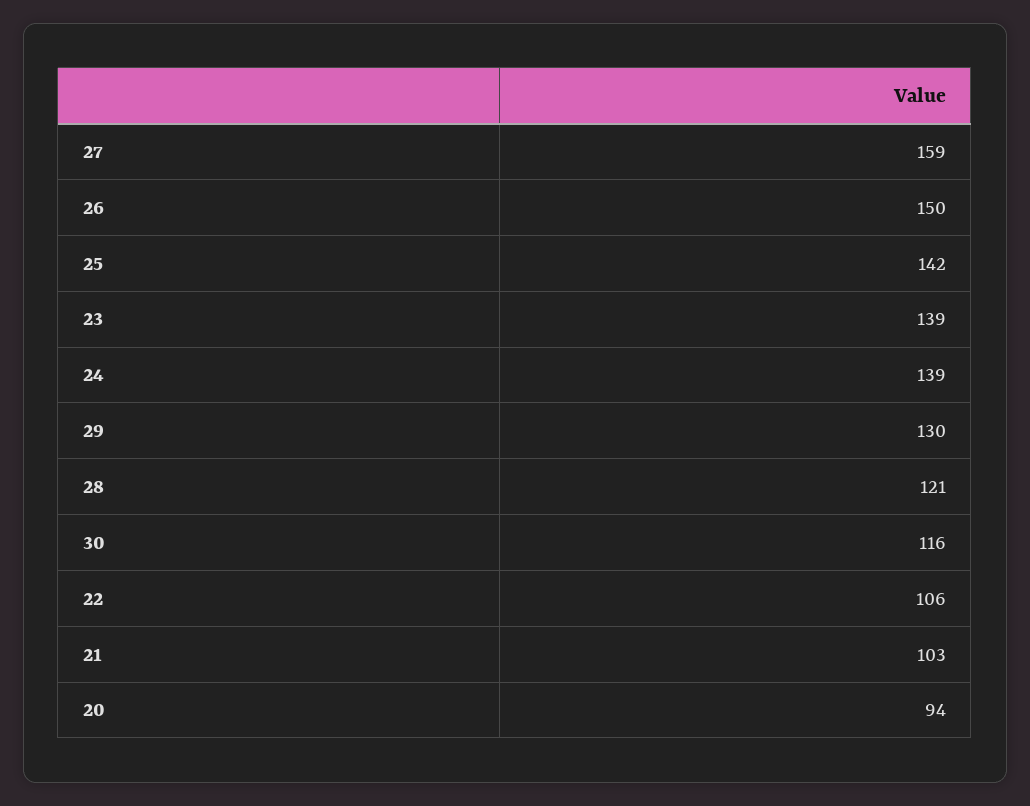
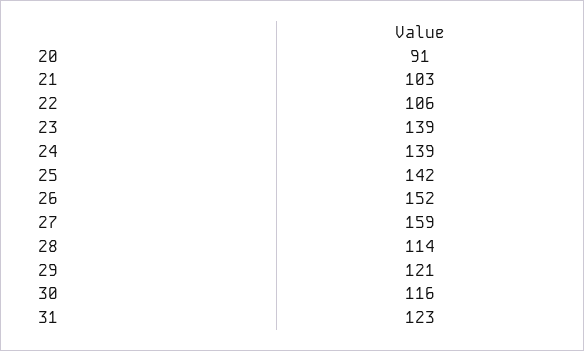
26: 150 -> 152
29: 130 -> 121
28: 121 -> 114
20: 94 -> 91
31: none -> 123

